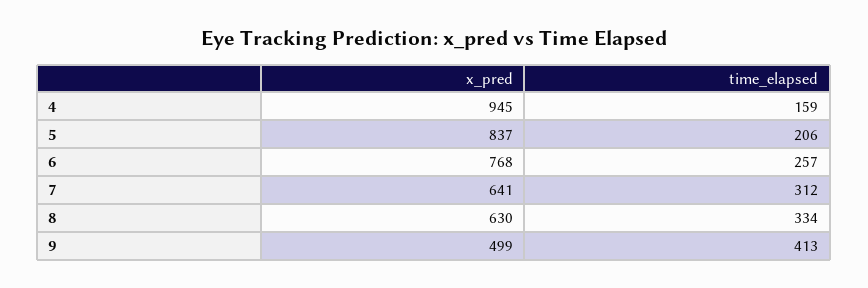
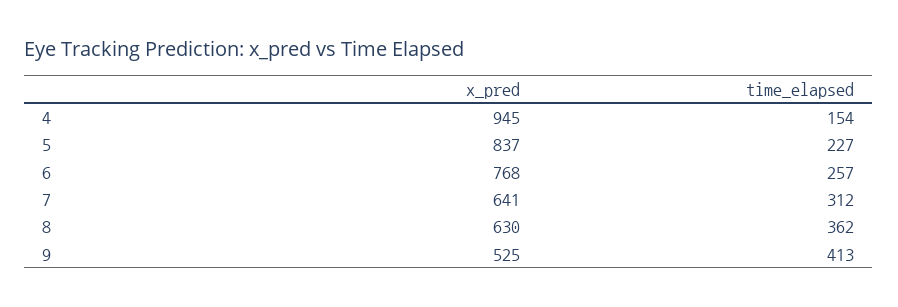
time_elapsed, 4: 159 -> 154
time_elapsed, 5: 206 -> 227
time_elapsed, 8: 334 -> 362
x_pred, 9: 499 -> 525

